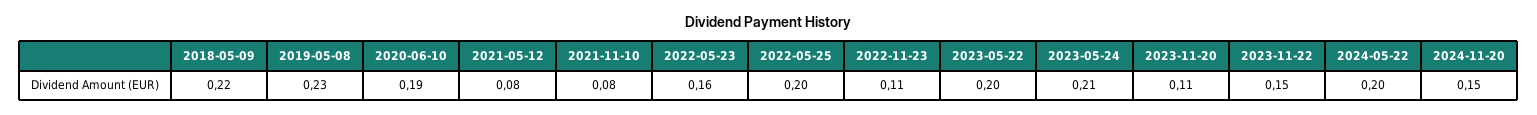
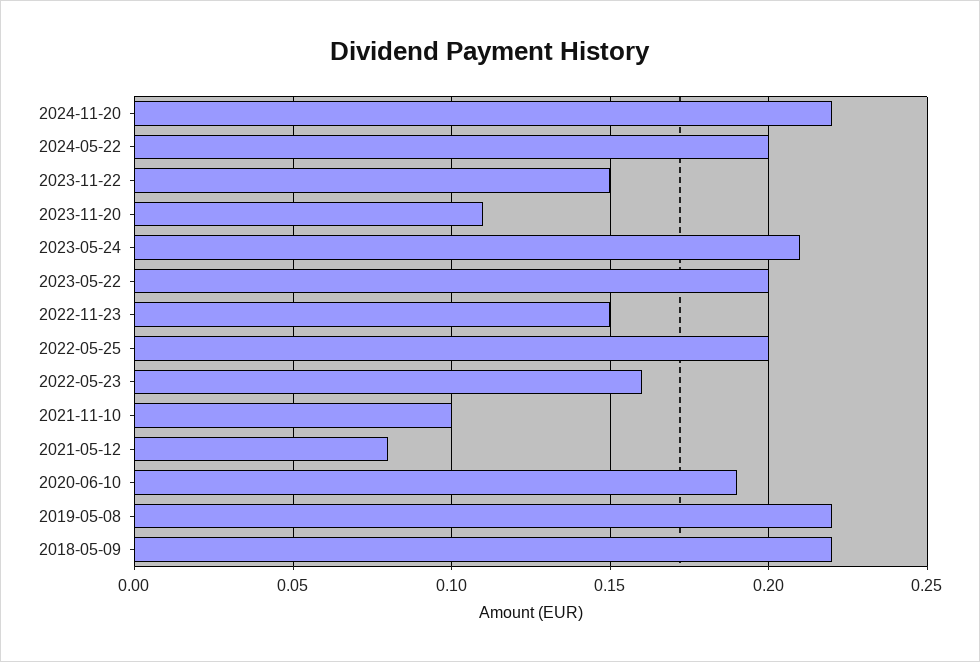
2019-05-08: 0.23 -> 0.22
2021-11-10: 0.08 -> 0.1
2022-11-23: 0.11 -> 0.15
2024-11-20: 0.15 -> 0.22

